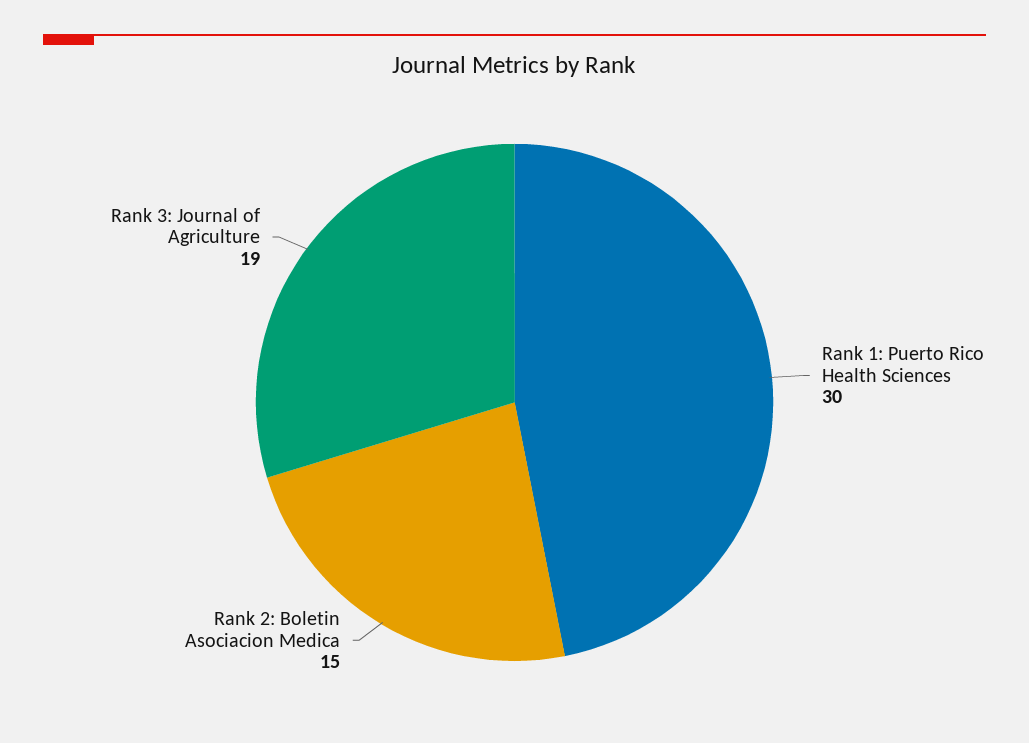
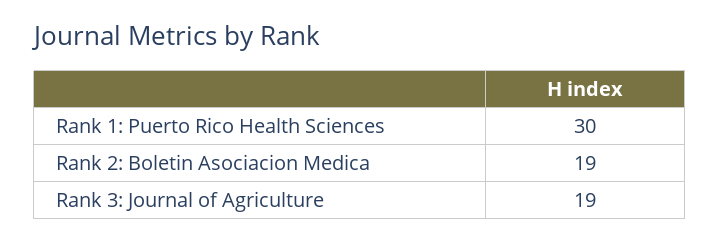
Rank 2: Boletin Asociacion Medica: 15 -> 19

